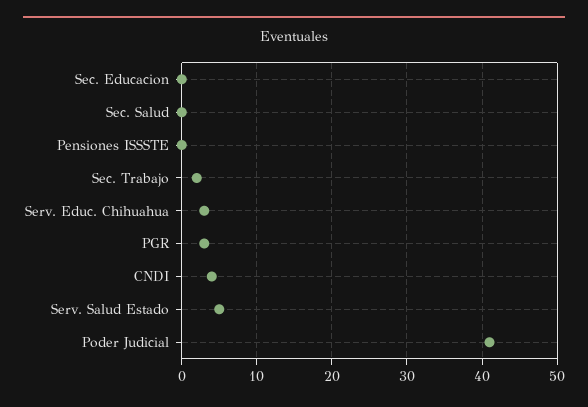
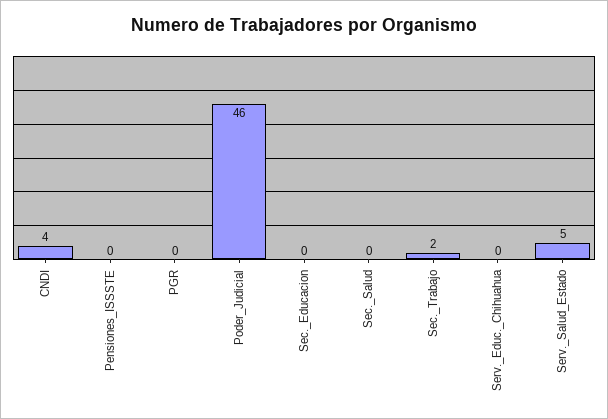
Serv. Educ. Chihuahua: 3 -> 0
PGR: 3 -> 0
Poder Judicial: 41 -> 46

